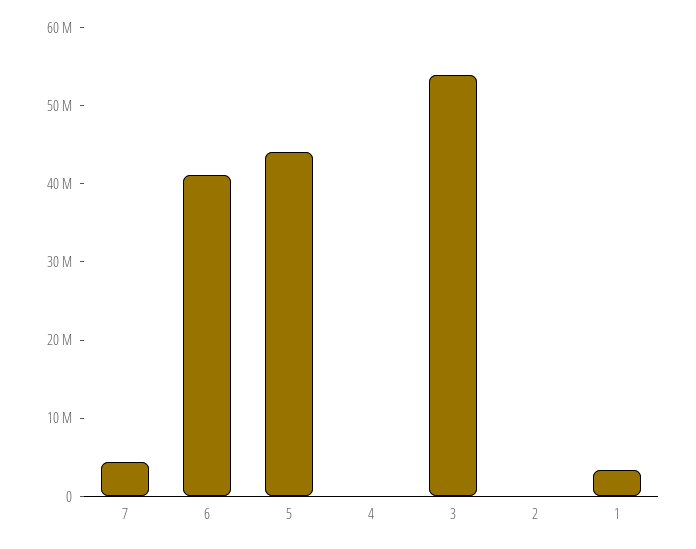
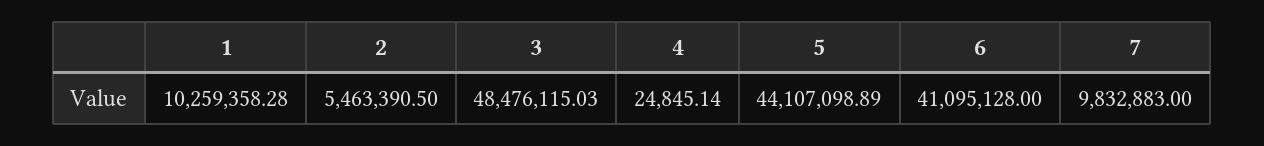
7: 4000000 -> 9832883
3: 54000000 -> 48476115.03
2: 0 -> 5463390.5
1: 4000000 -> 10259358.28

